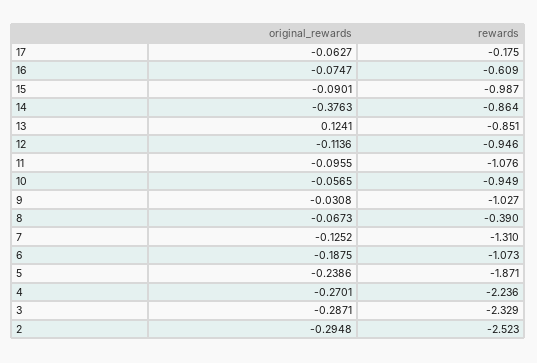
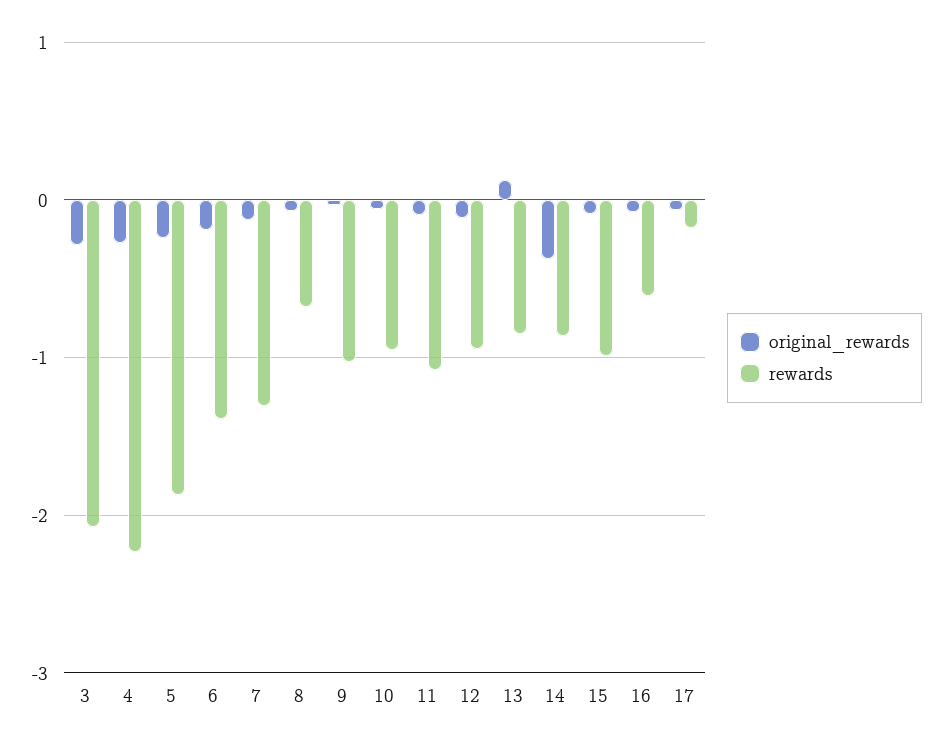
rewards, 8: -0.39 -> -0.7
rewards, 6: -1.073 -> -1.4
rewards, 3: -2.329 -> -2.1
original_rewards, 2: -0.2948 -> none
rewards, 2: -2.523 -> none

